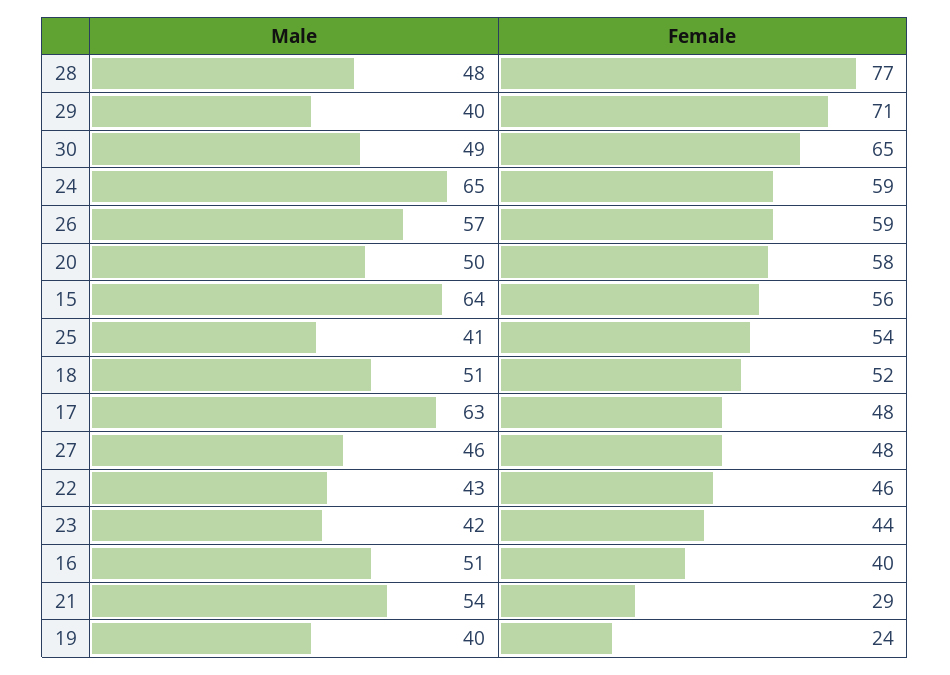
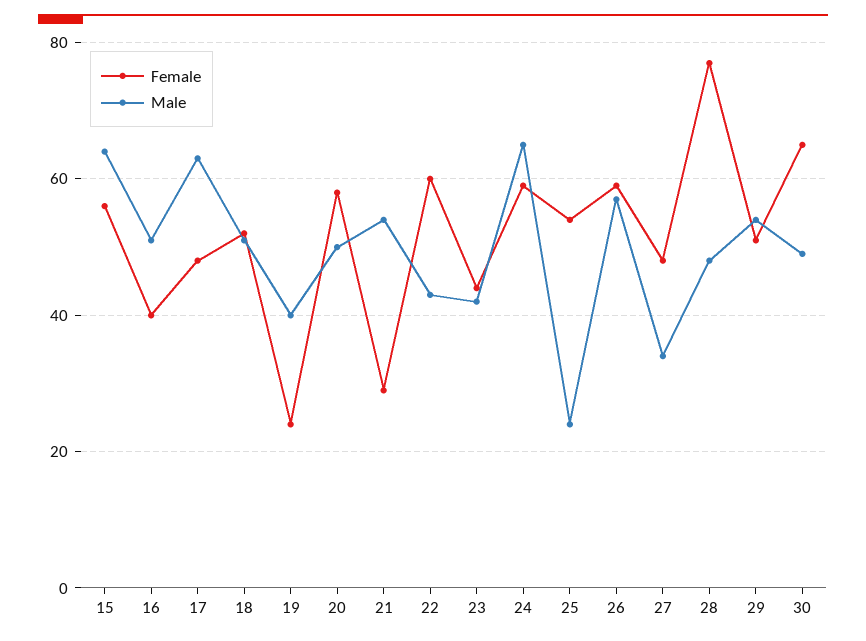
Male, 29: 40 -> 55
Female, 29: 71 -> 50
Male, 25: 41 -> 25
Male, 27: 46 -> 35
Female, 22: 46 -> 60

